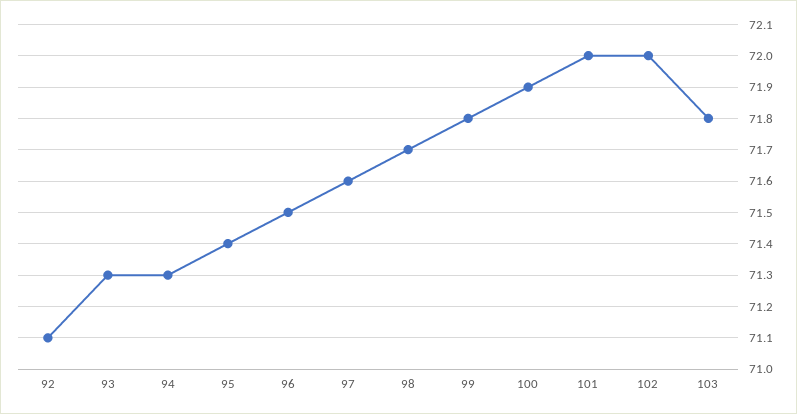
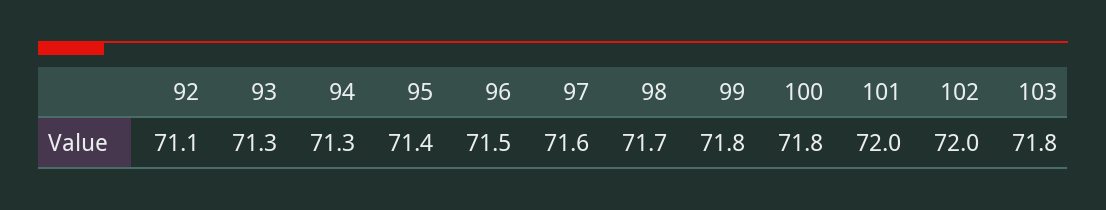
100: 71.9 -> 71.8

